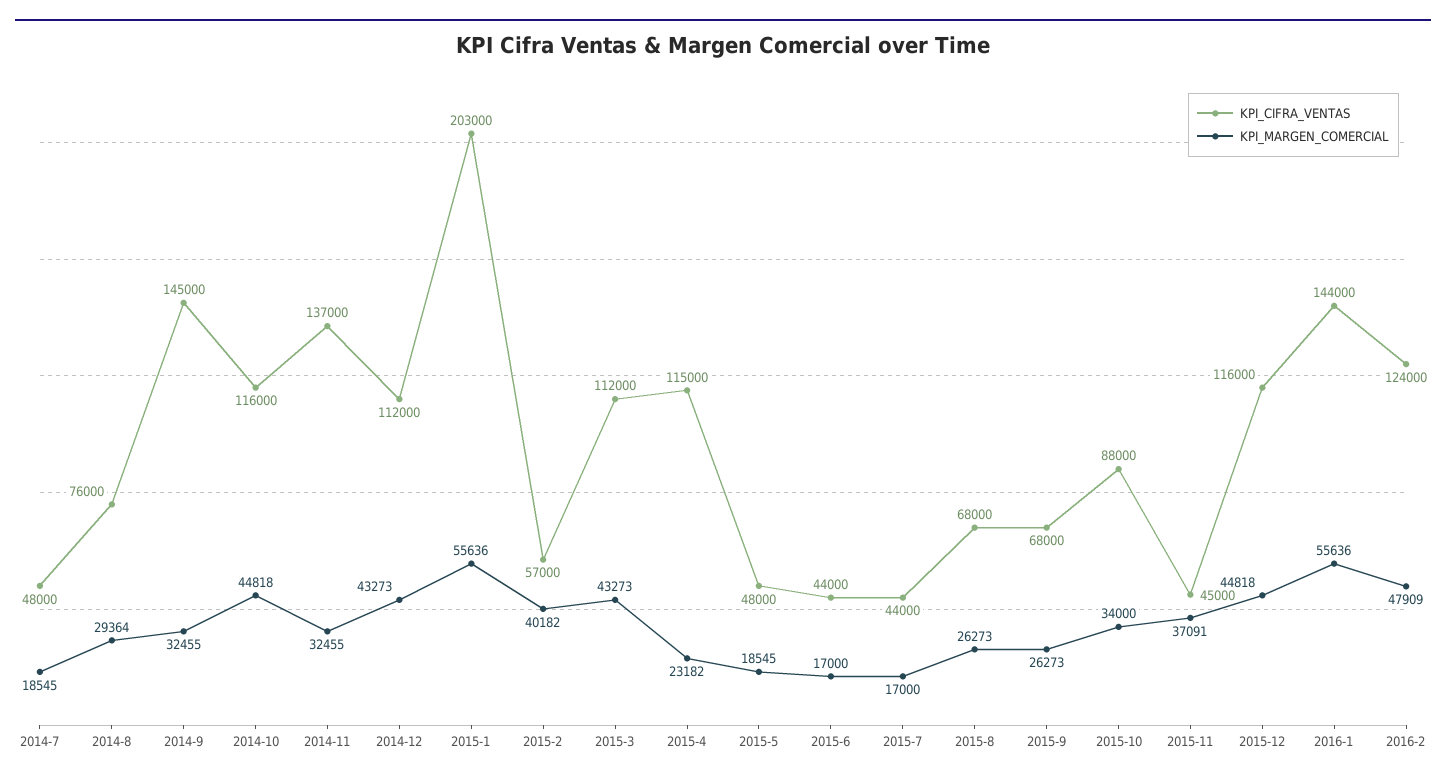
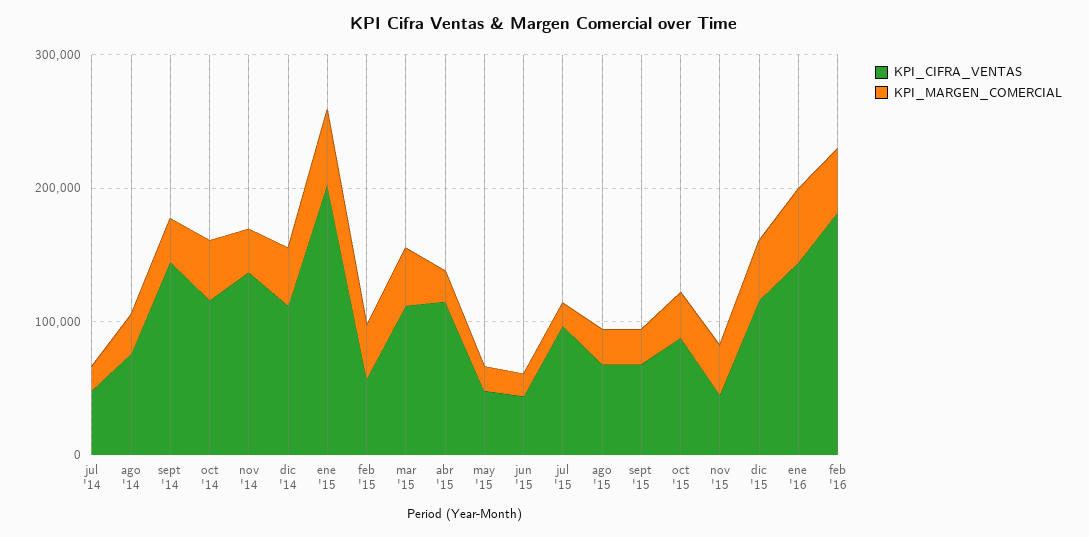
KPI_CIFRA_VENTAS, 2015-7: 44000 -> 100000
KPI_CIFRA_VENTAS, 2016-2: 124000 -> 180000

